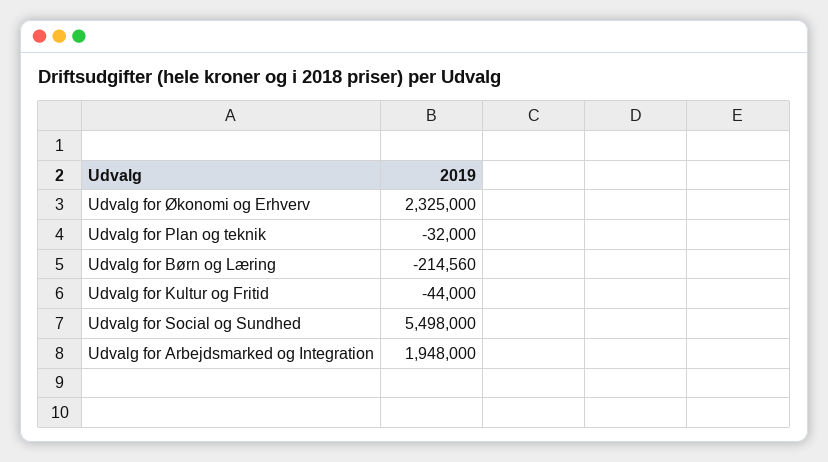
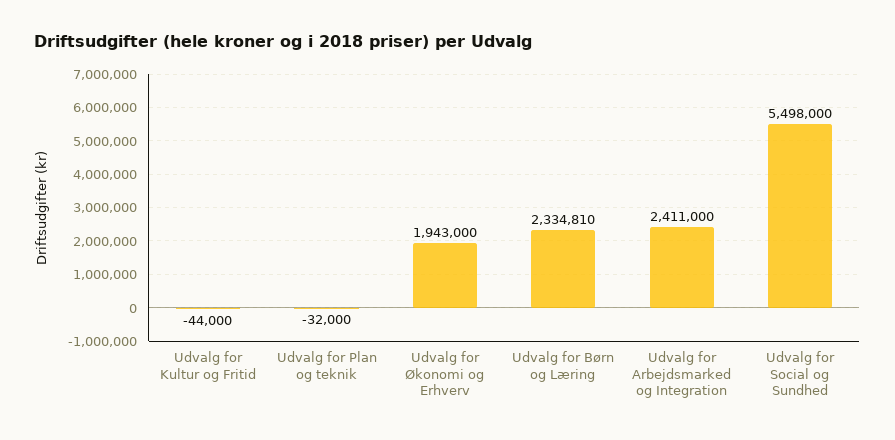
Udvalg for Økonomi og Erhverv: 2325000 -> 1943000
Udvalg for Børn og Læring: -214560 -> 2334810
Udvalg for Arbejdsmarked og Integration: 1948000 -> 2411000

